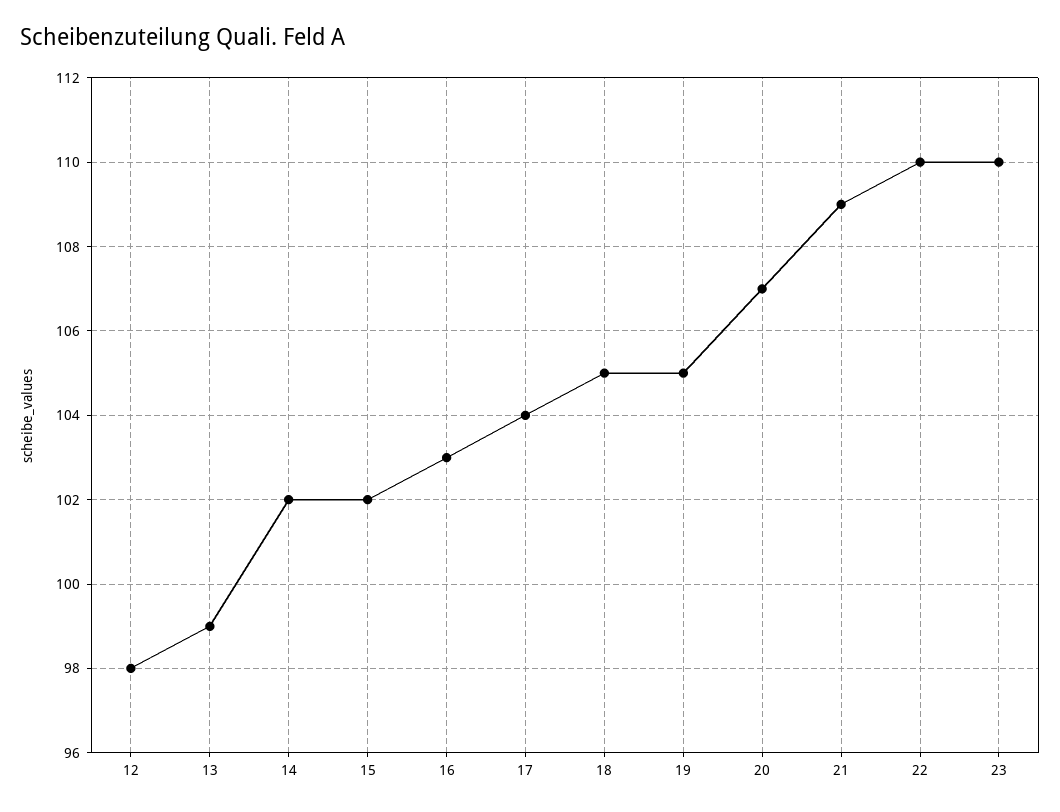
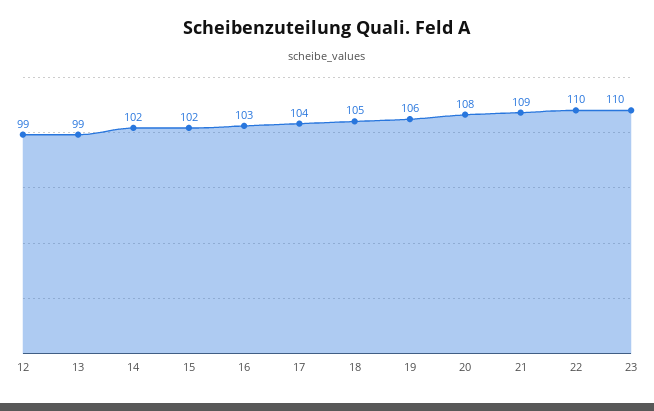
12: 98 -> 99
19: 105 -> 106
20: 107 -> 108

